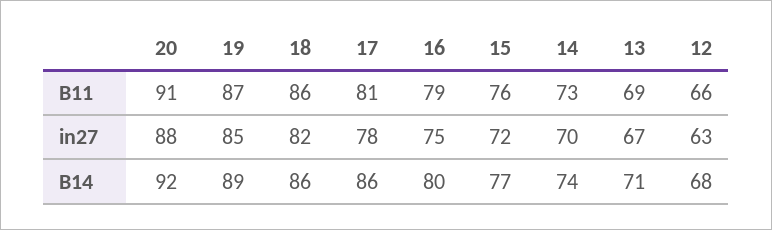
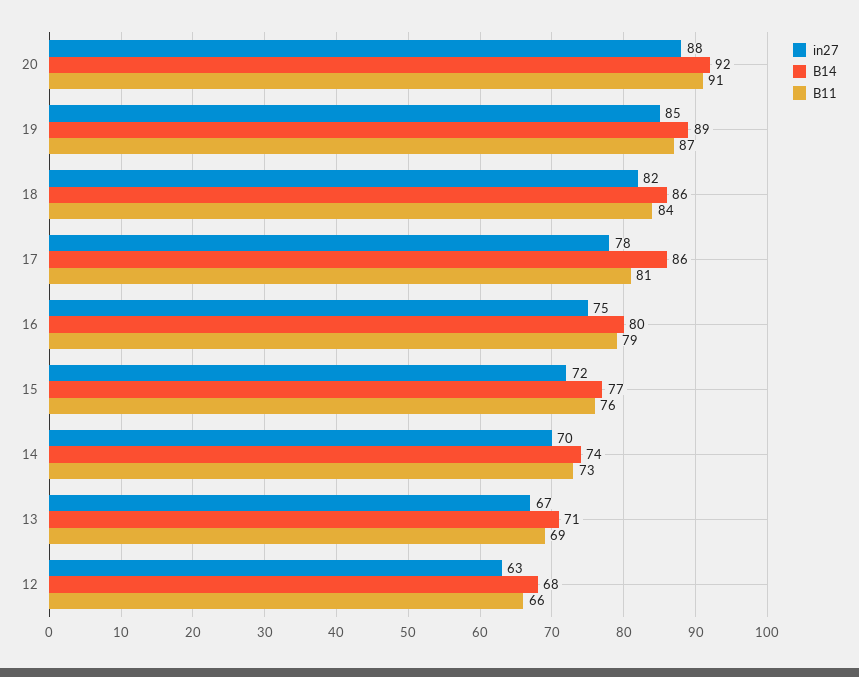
B11, 18: 86 -> 84

